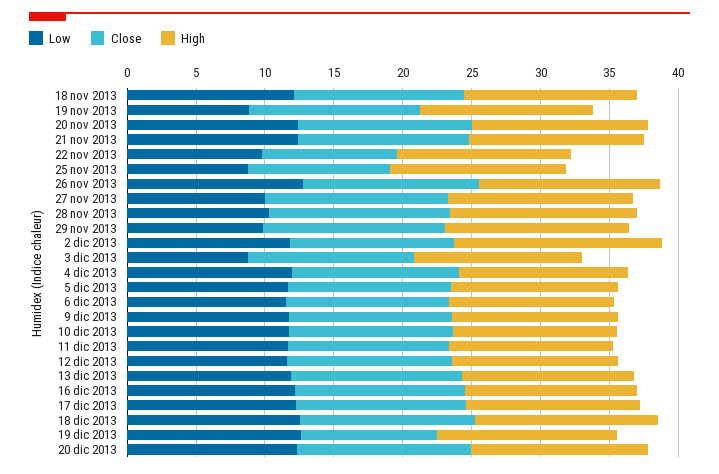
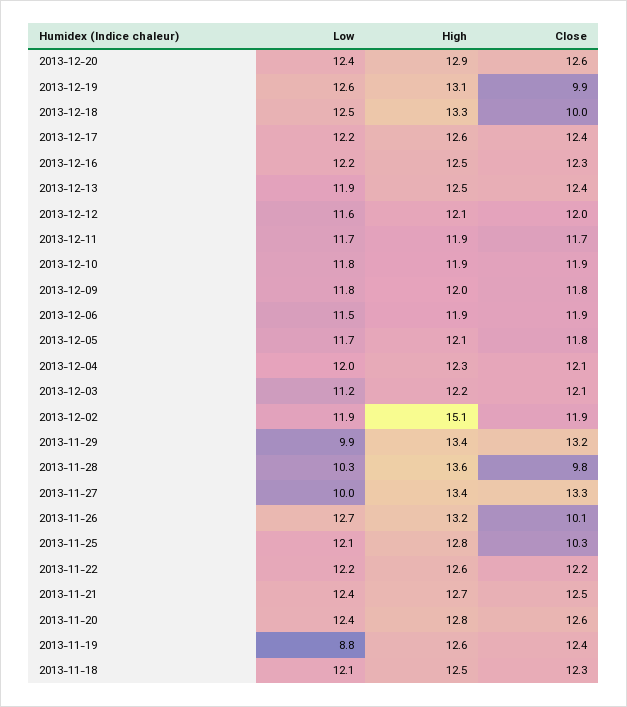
Low, 22 nov 2013: 10 -> 12.2
Close, 22 nov 2013: 10 -> 12.2
Low, 25 nov 2013: 9 -> 12.1
Close, 26 nov 2013: 13 -> 10.1
Close, 28 nov 2013: 13 -> 9.8
Low, 3 dic 2013: 9 -> 11.2
Close, 18 dic 2013: 13 -> 10

